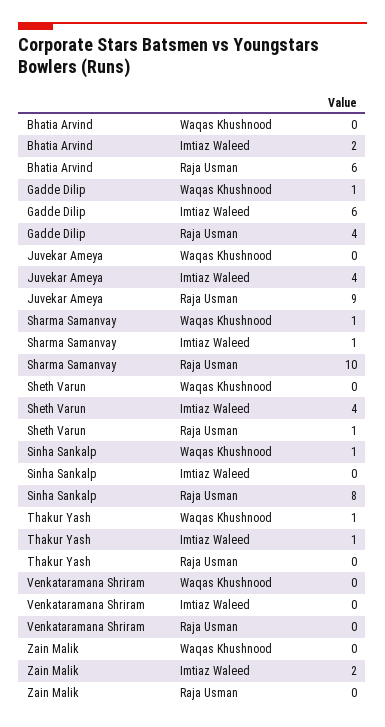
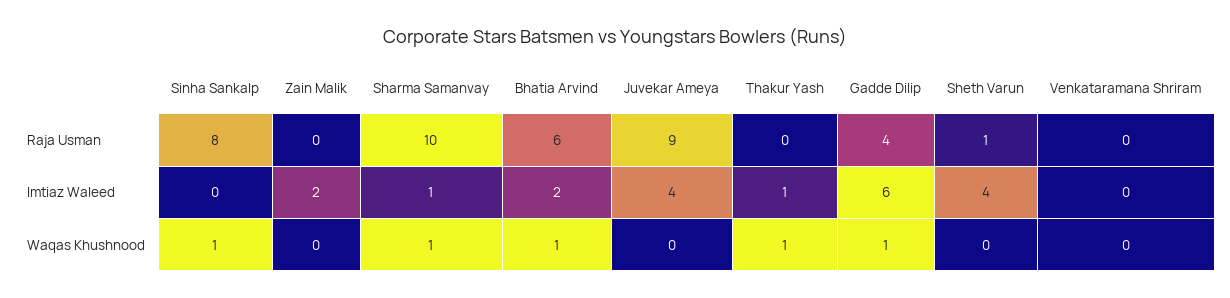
Bhatia Arvind, Waqas Khushnood: 0 -> 1

